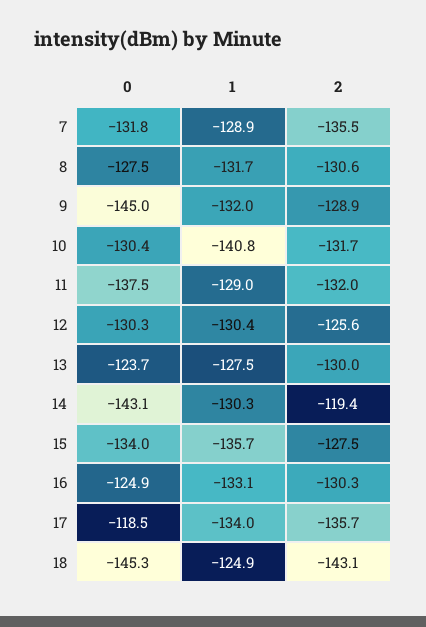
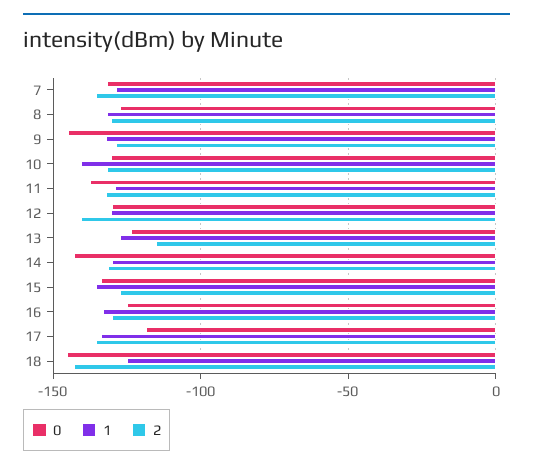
2, 12: -125.6 -> -140
2, 13: -130 -> -115
2, 14: -119.4 -> -130

